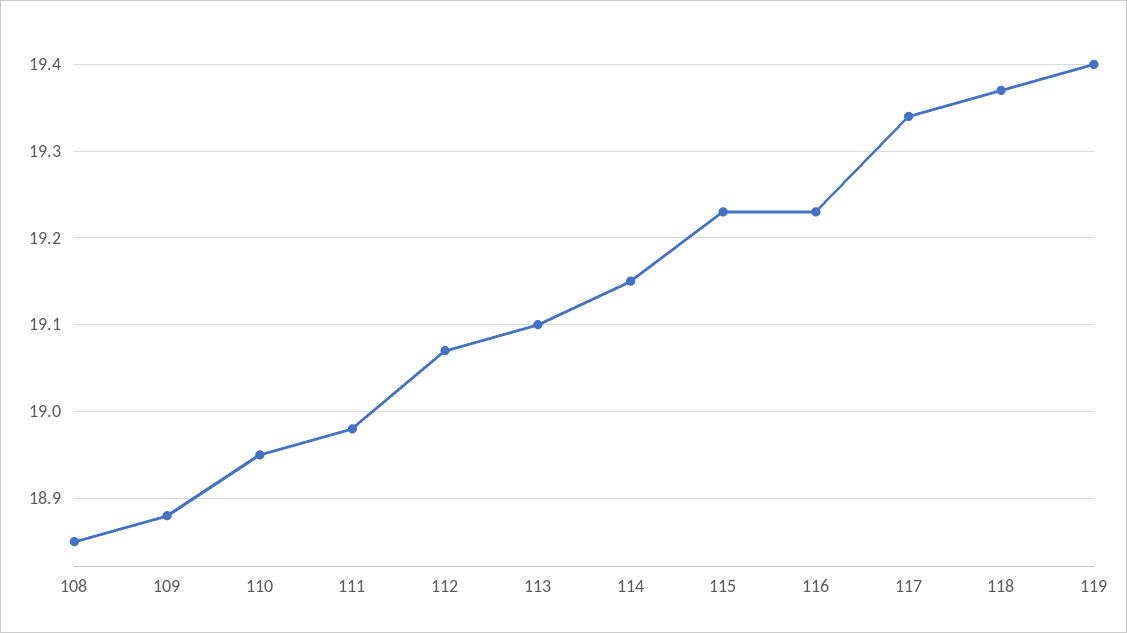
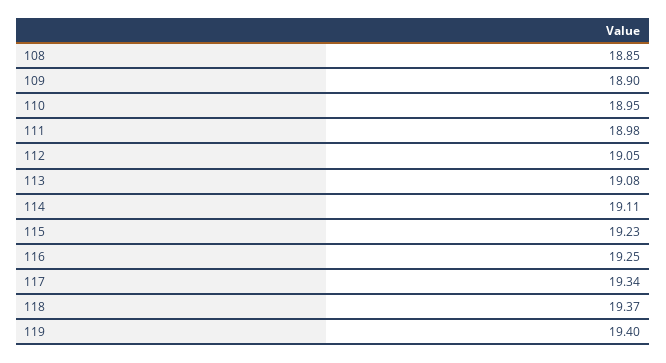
109: 18.88 -> 18.9
112: 19.07 -> 19.05
113: 19.1 -> 19.08
114: 19.15 -> 19.11
116: 19.23 -> 19.25

